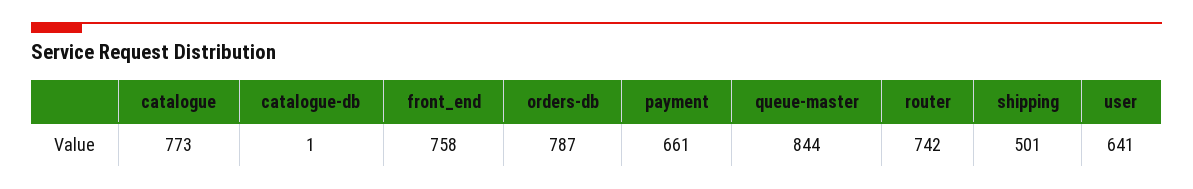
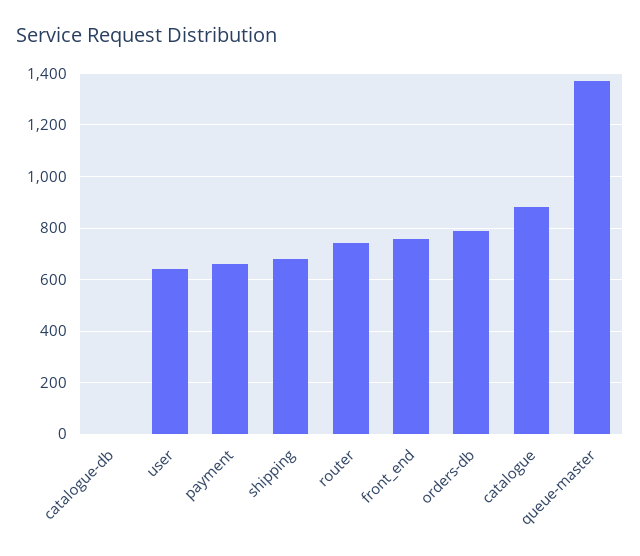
catalogue: 773 -> 875
queue-master: 844 -> 1375
shipping: 501 -> 675

